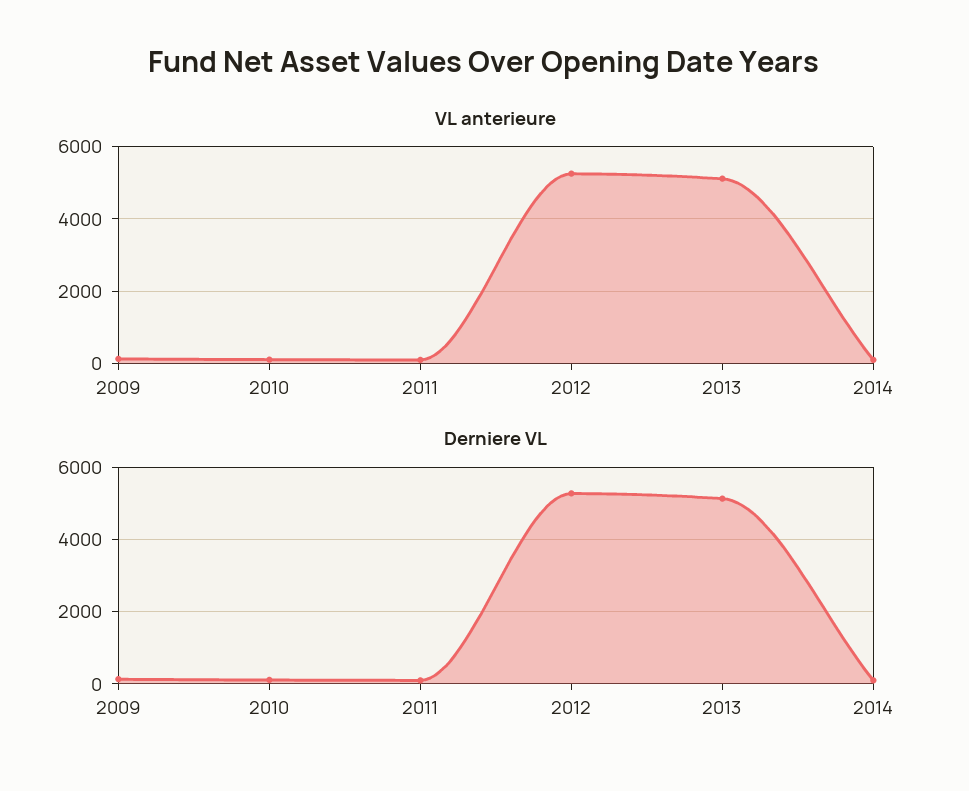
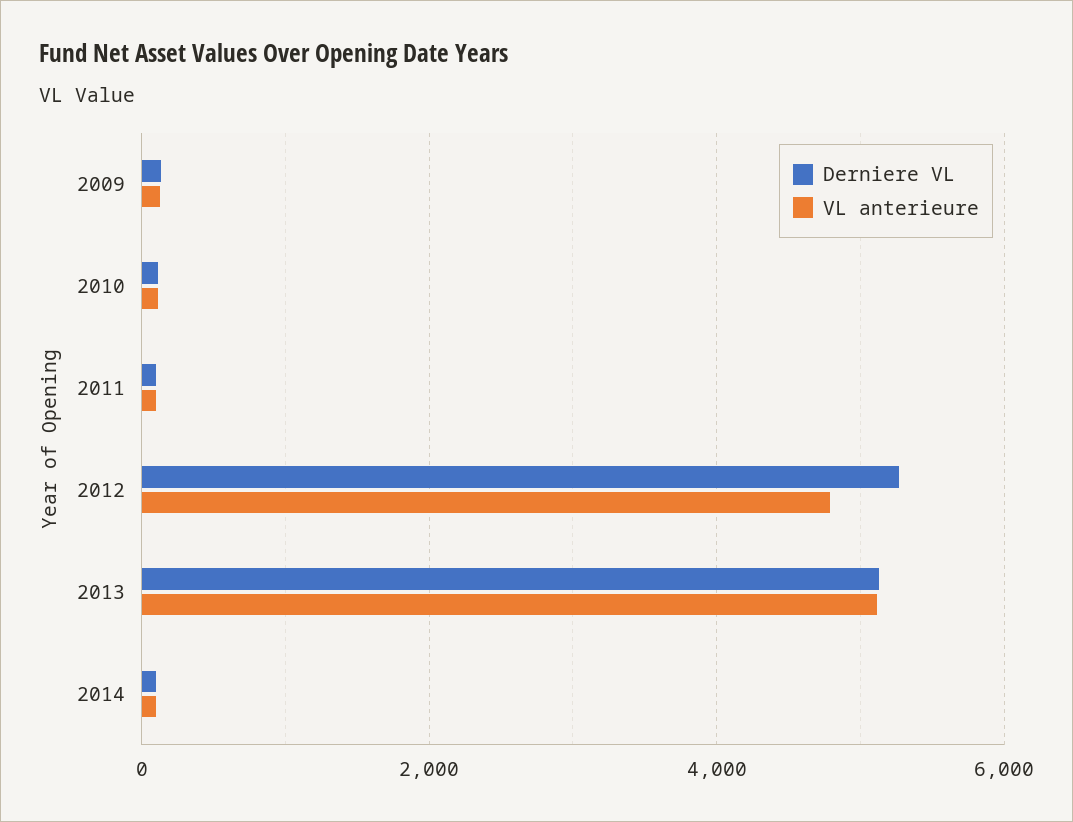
VL anterieure, 2012: 5200 -> 4800

